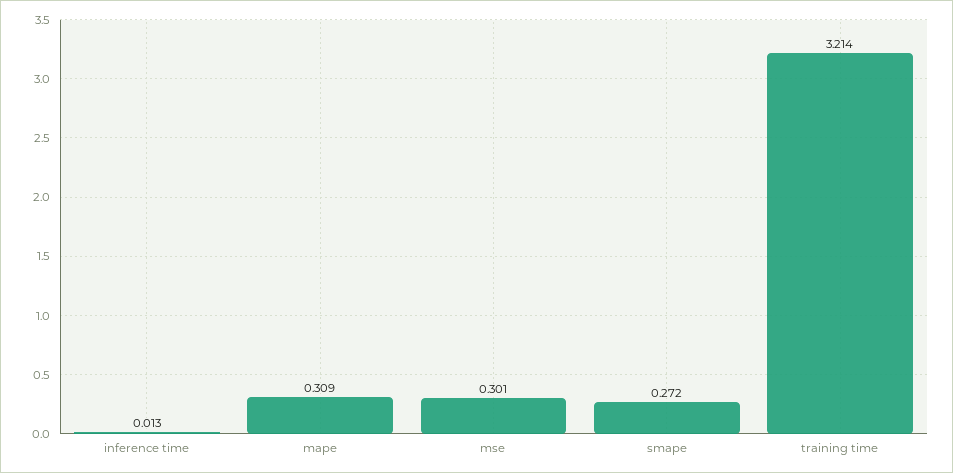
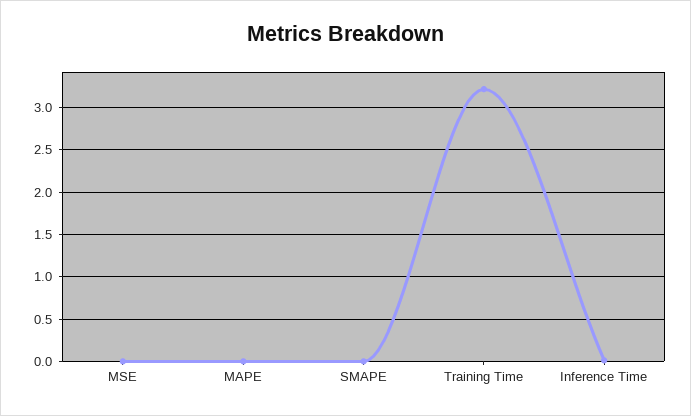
mape: 0.309 -> 0
mse: 0.301 -> 0
smape: 0.272 -> 0

